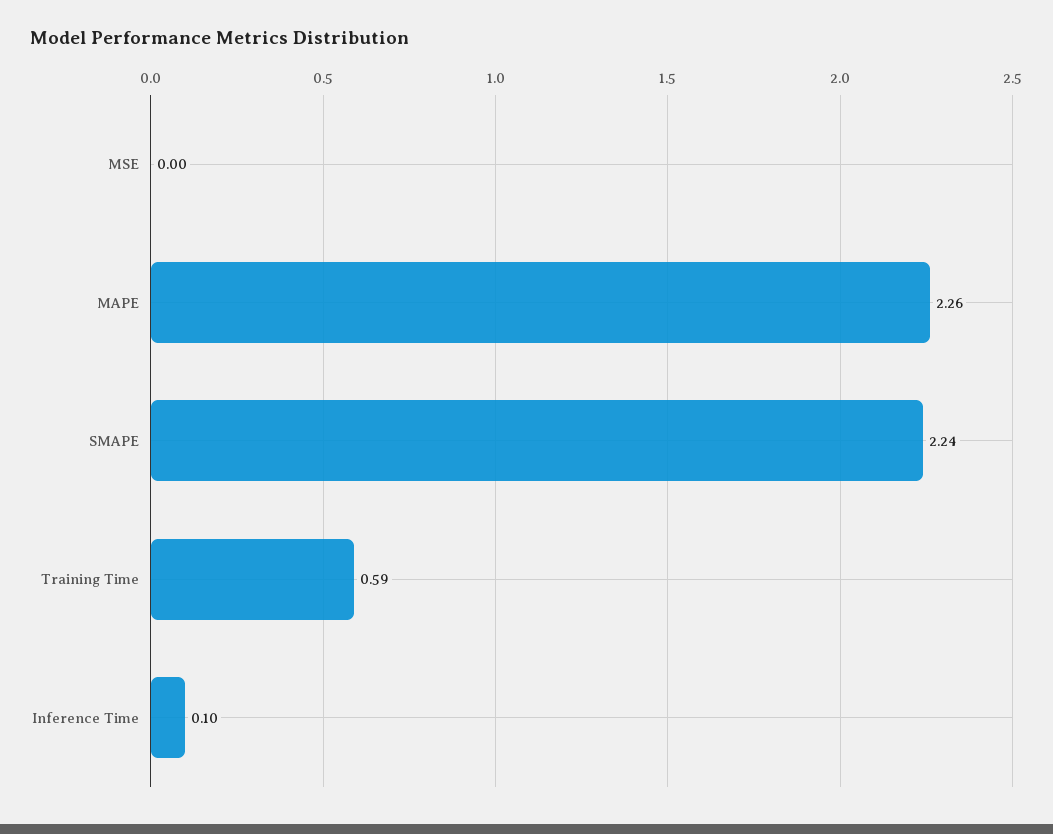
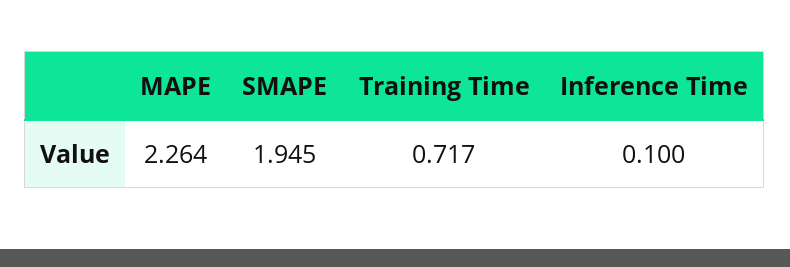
MSE: 0 -> none
SMAPE: 2.24 -> 1.945
Training Time: 0.59 -> 0.717

